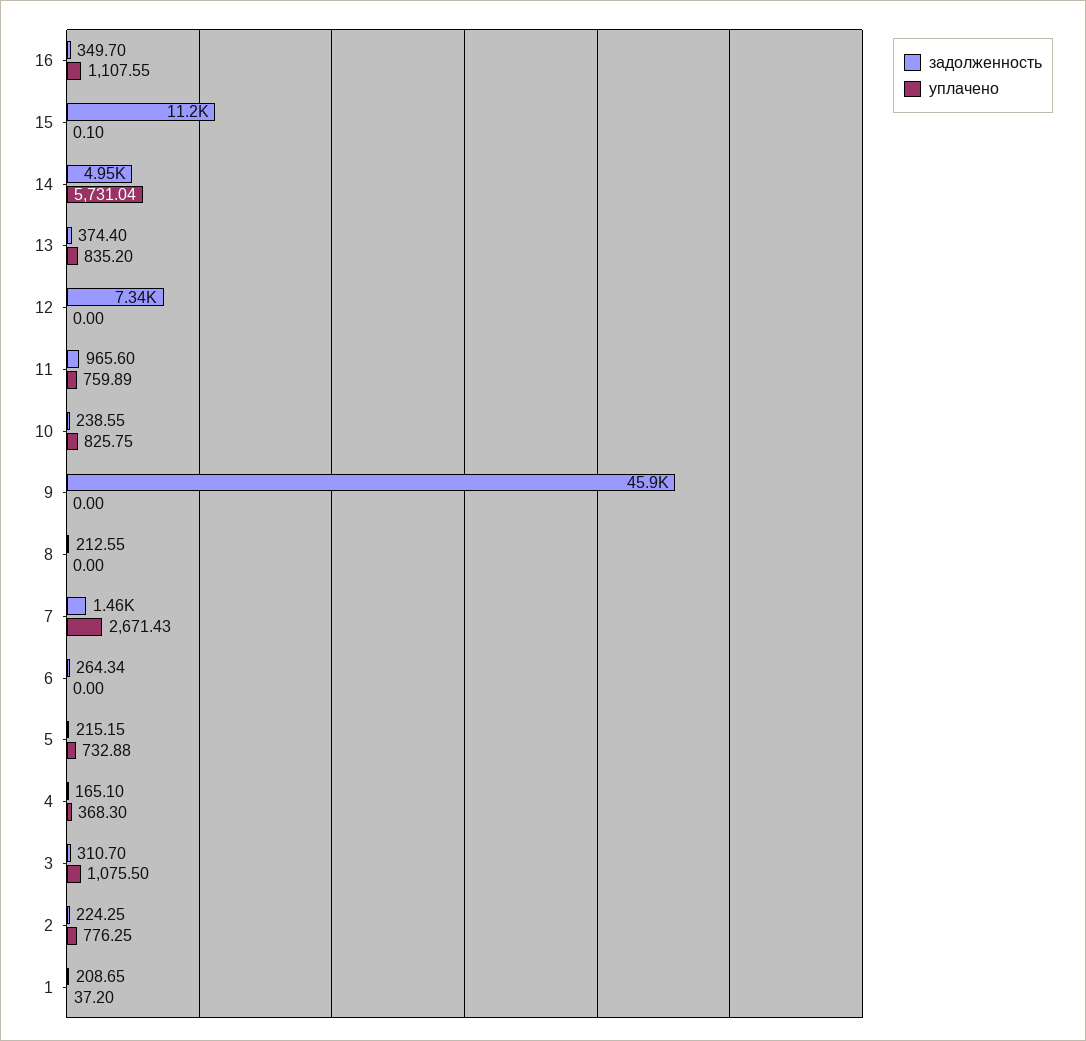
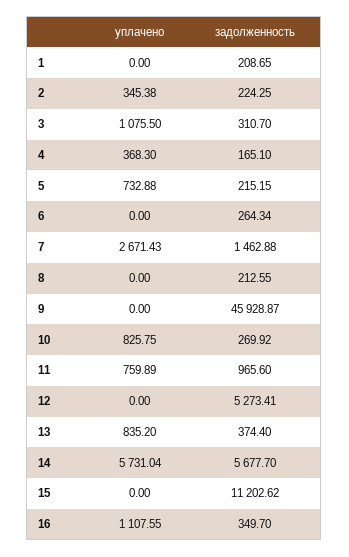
уплачено, 15: 0.1 -> 0
задолженность, 14: 4950 -> 5677.7
задолженность, 12: 7340 -> 5273.41
задолженность, 10: 238.55 -> 269.92
уплачено, 2: 776.25 -> 345.38
уплачено, 1: 37.2 -> 0

